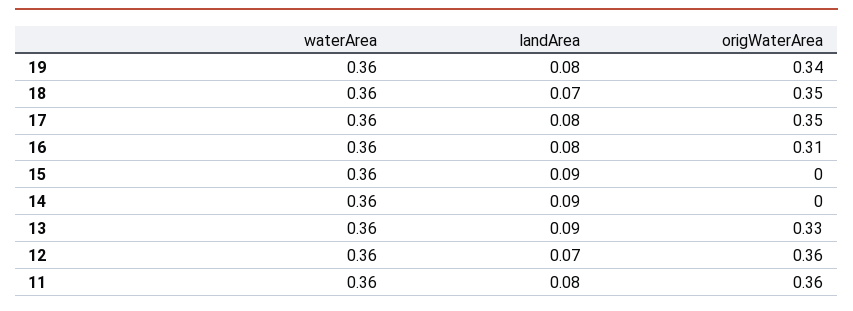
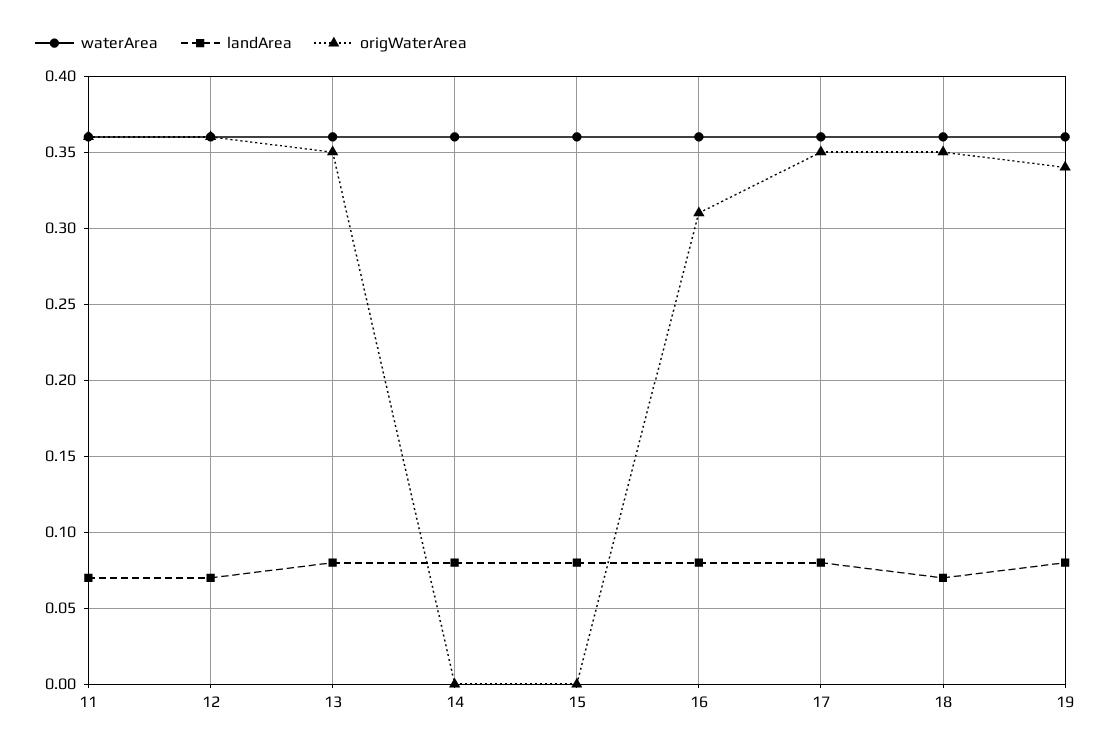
landArea, 15: 0.09 -> 0.08
landArea, 14: 0.09 -> 0.08
landArea, 13: 0.09 -> 0.08
origWaterArea, 13: 0.33 -> 0.35
landArea, 11: 0.08 -> 0.07

